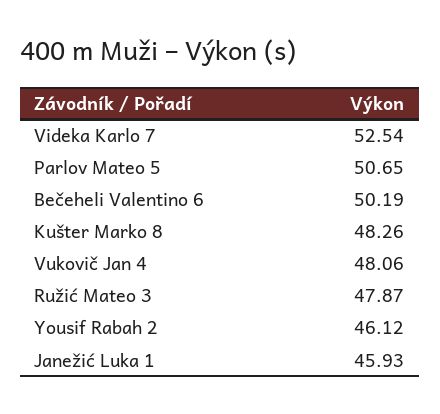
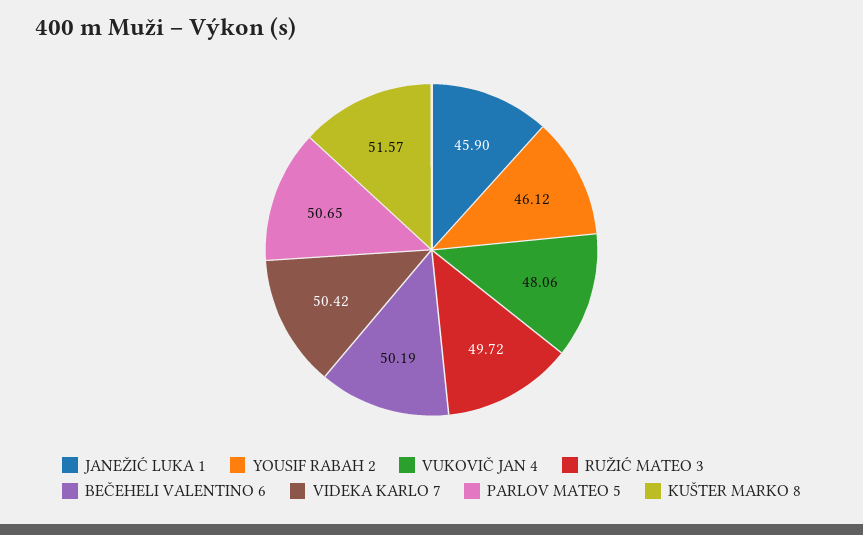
Videka Karlo 7: 52.54 -> 50.42
Kušter Marko 8: 48.26 -> 51.57
Ružić Mateo 3: 47.87 -> 49.72
Janežić Luka 1: 45.93 -> 45.9

